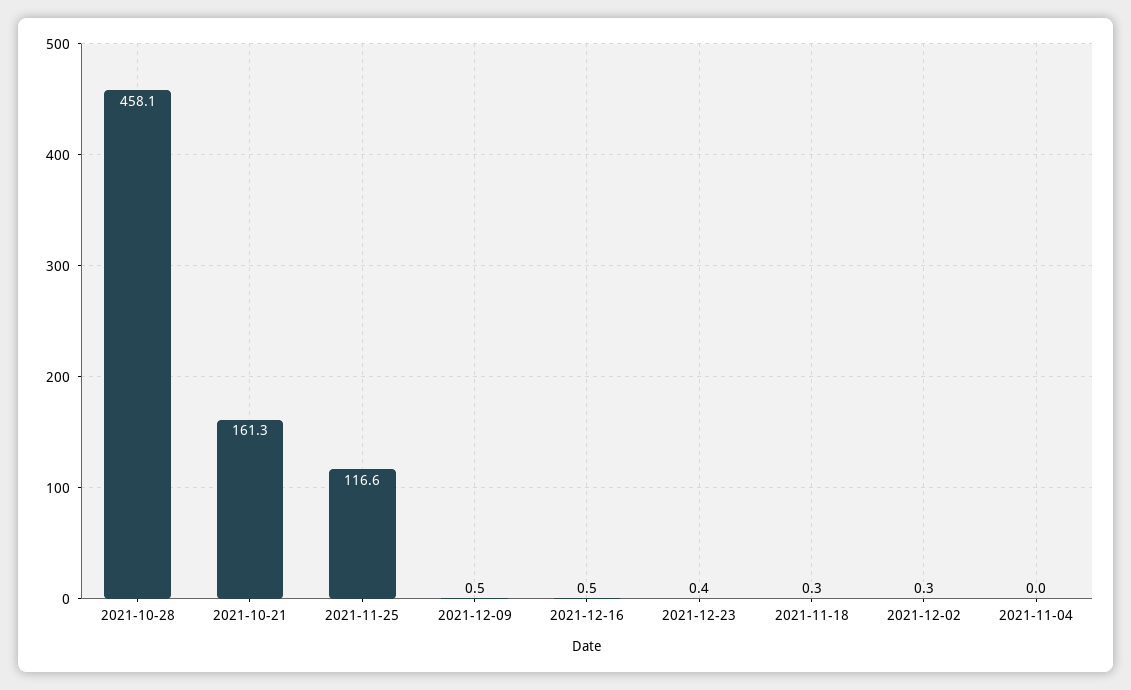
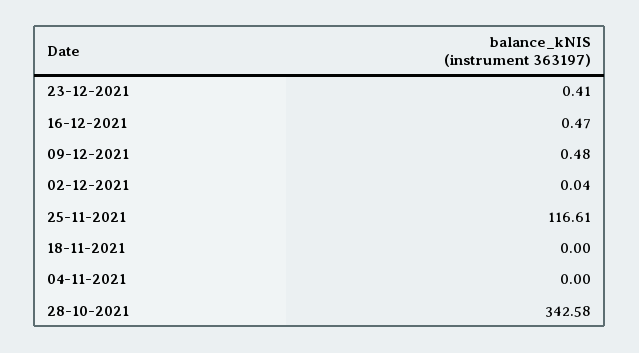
2021-10-28: 458.1 -> 342.58
2021-10-21: 161.3 -> none
2021-11-18: 0.3 -> 0
2021-12-02: 0.3 -> 0.04

